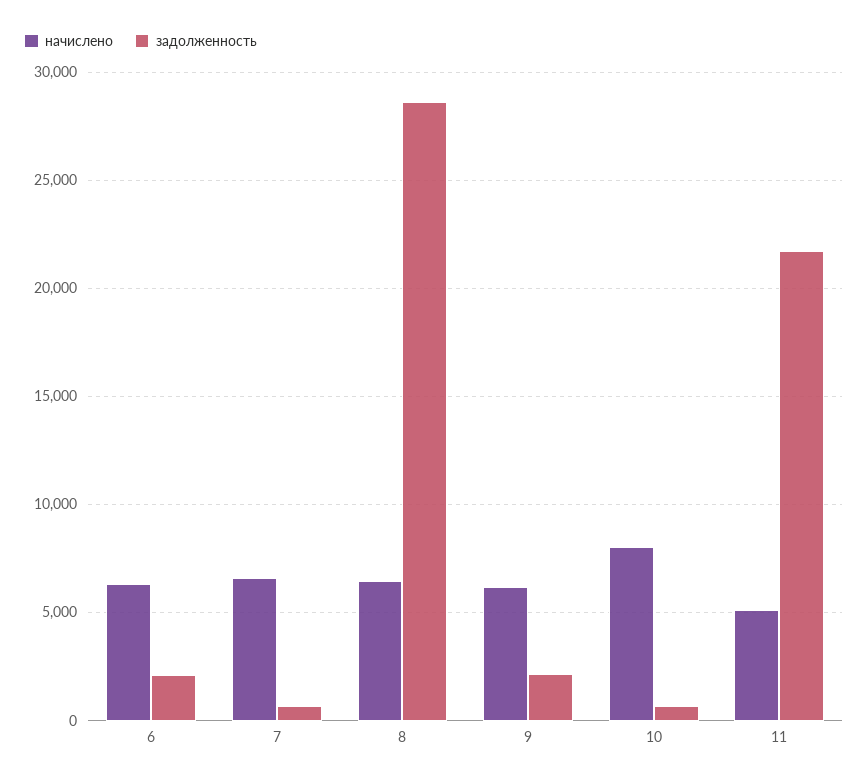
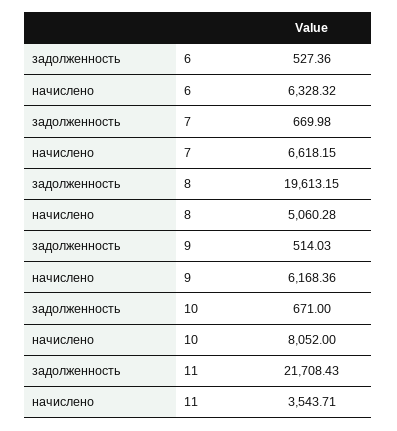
задолженность, 6: 2000 -> 527.36
начислено, 8: 6500 -> 5060.28
задолженность, 8: 28500 -> 19613.15
задолженность, 9: 2000 -> 514.03
начислено, 11: 5000 -> 3543.71

